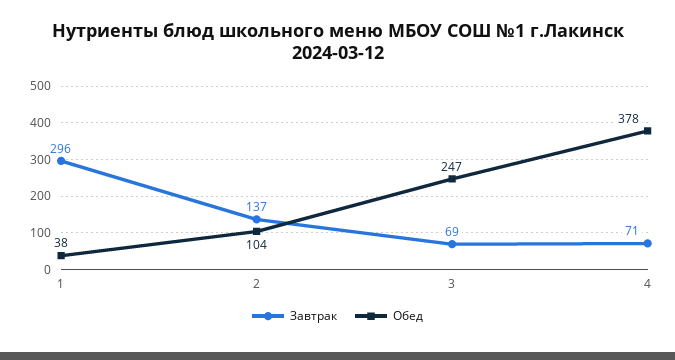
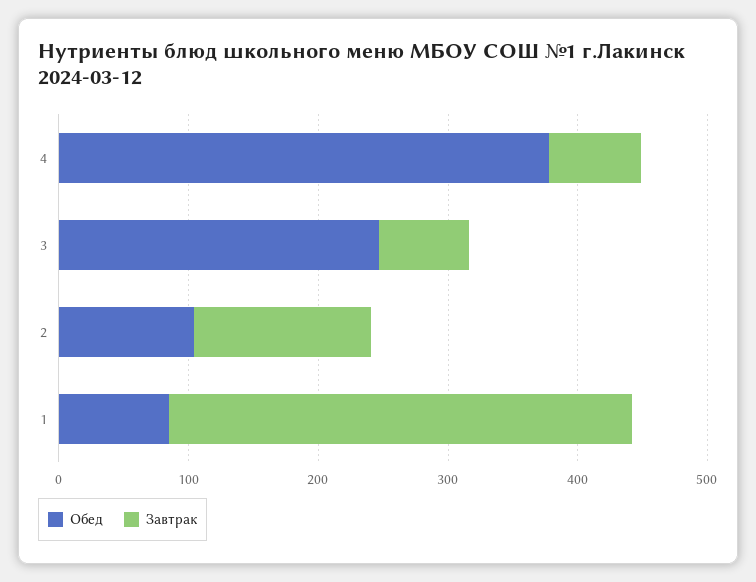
Завтрак, 1: 296 -> 360
Обед, 1: 38 -> 80

